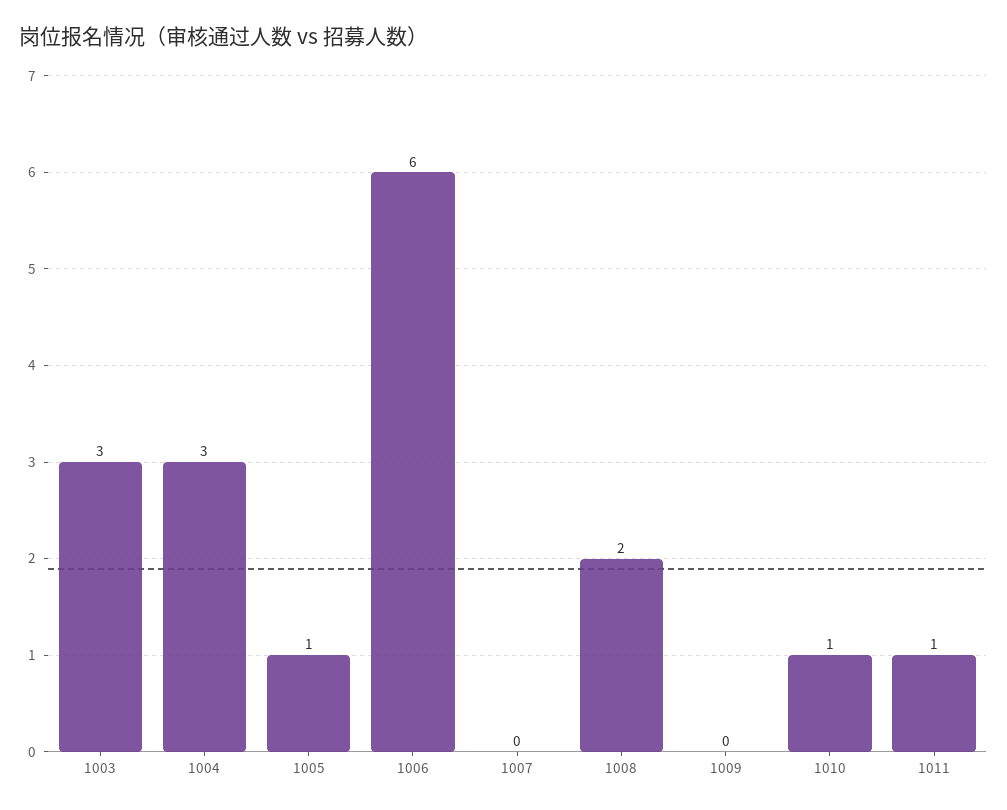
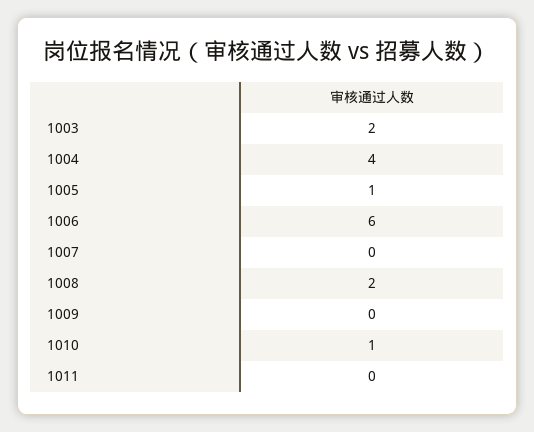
1003: 3 -> 2
1004: 3 -> 4
1011: 1 -> 0

